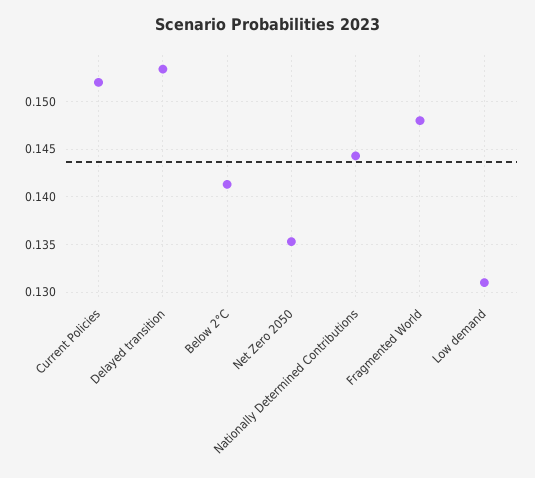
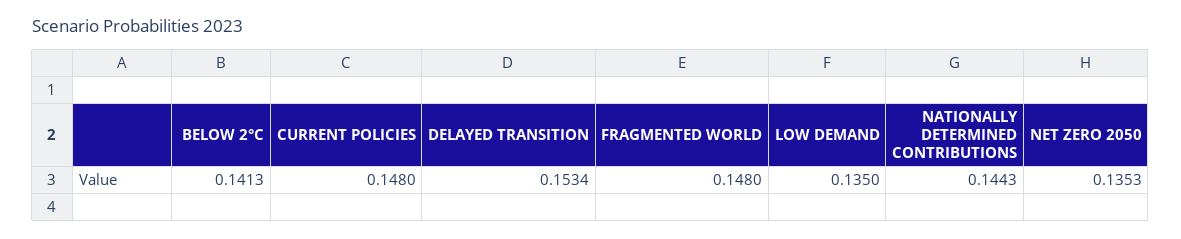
Current Policies: 0.152 -> 0.148
Low demand: 0.131 -> 0.135

